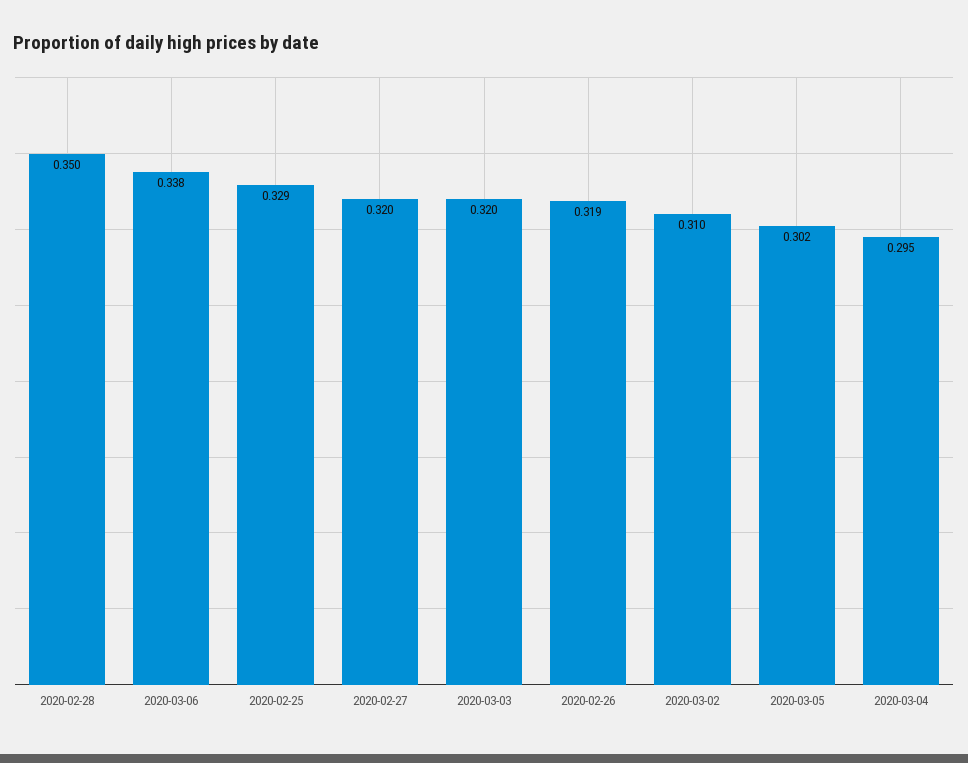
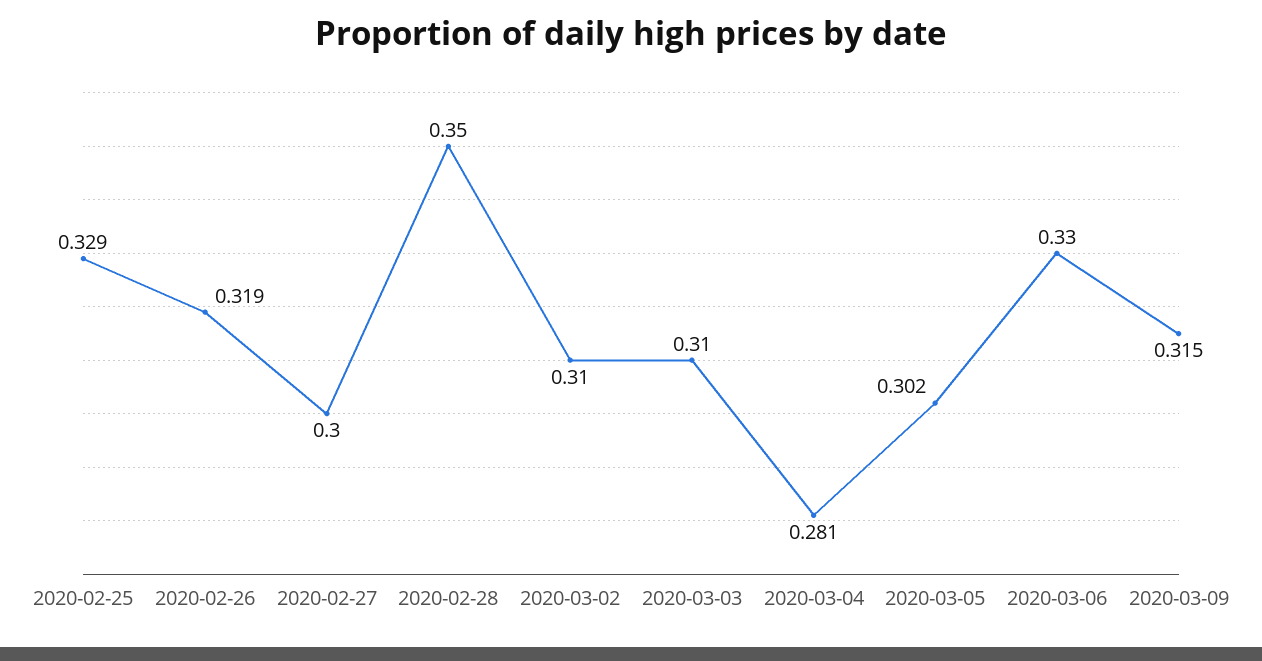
2020-03-06: 0.338 -> 0.33
2020-02-27: 0.32 -> 0.3
2020-03-03: 0.32 -> 0.31
2020-03-04: 0.295 -> 0.281
2020-03-09: none -> 0.315

